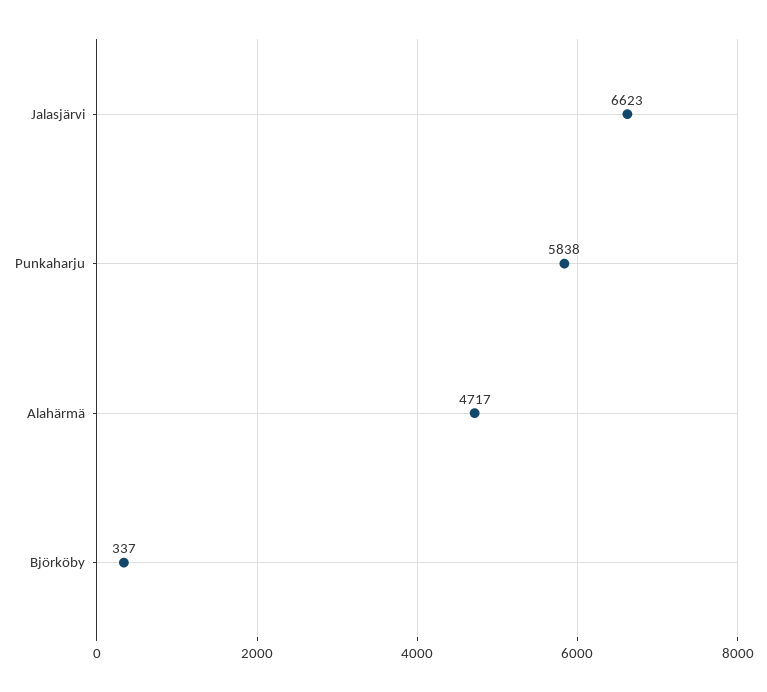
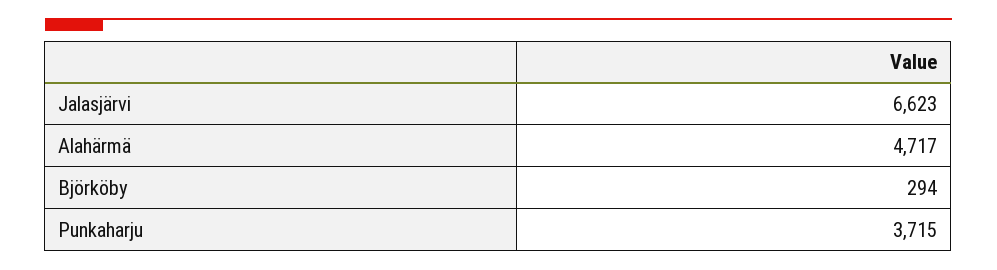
Punkaharju: 5838 -> 3715
Björköby: 337 -> 294

